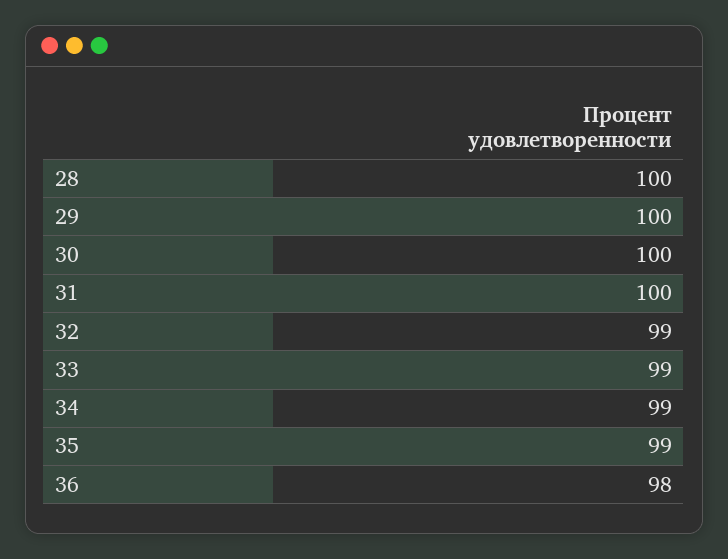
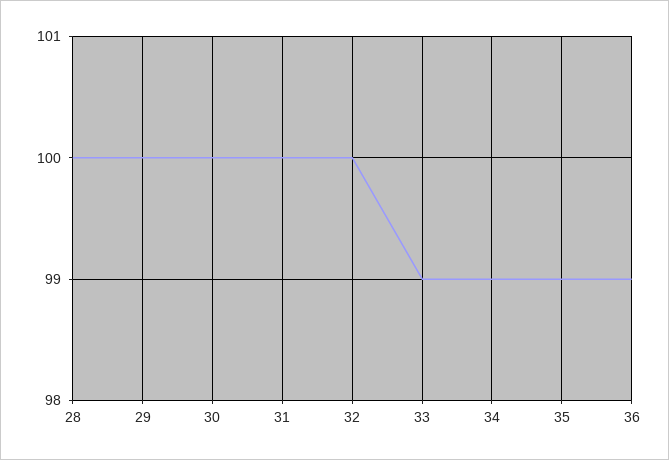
32: 99 -> 100
36: 98 -> 99

